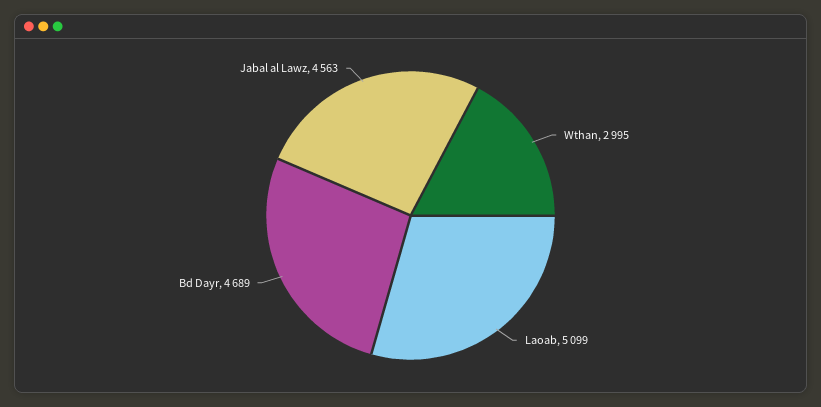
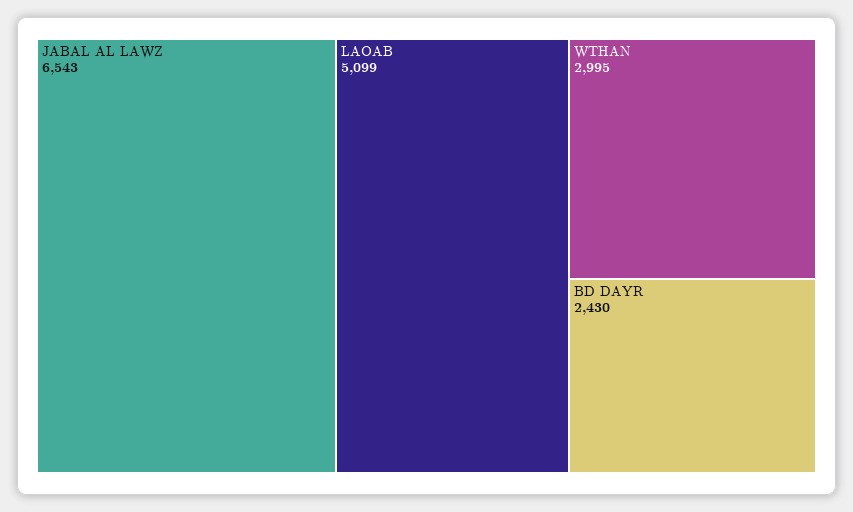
Bd Dayr: 4689 -> 2430
Jabal al Lawz: 4563 -> 6543

